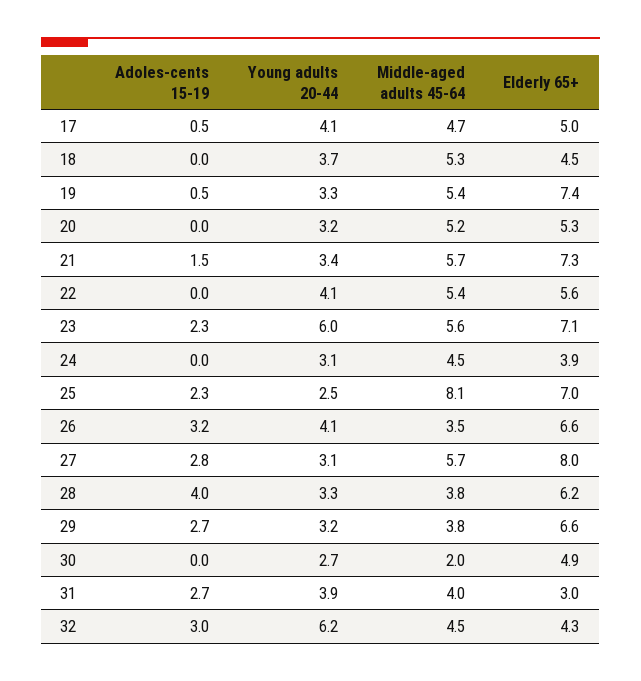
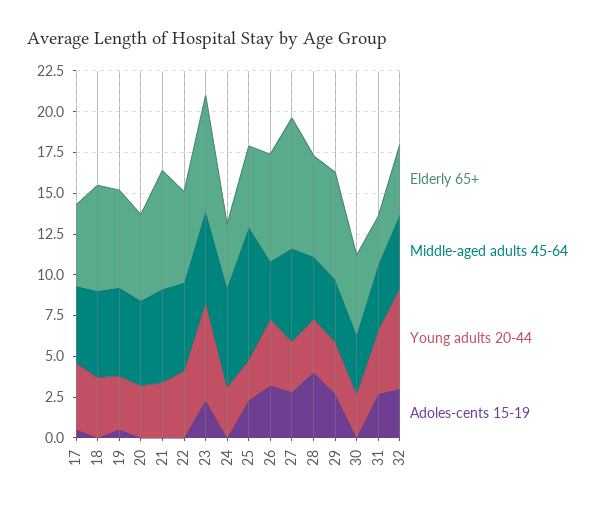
Elderly 65+, 18: 4.5 -> 6.5
Elderly 65+, 19: 7.4 -> 6
Adoles-cents 15-19, 21: 1.5 -> 0
Middle-aged adults 45-64, 24: 4.5 -> 6
Elderly 65+, 25: 7 -> 5
Middle-aged adults 45-64, 30: 2 -> 3.5

